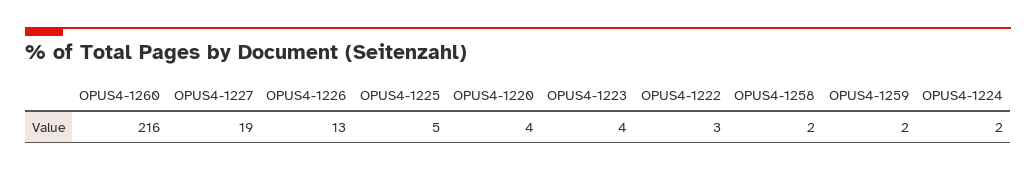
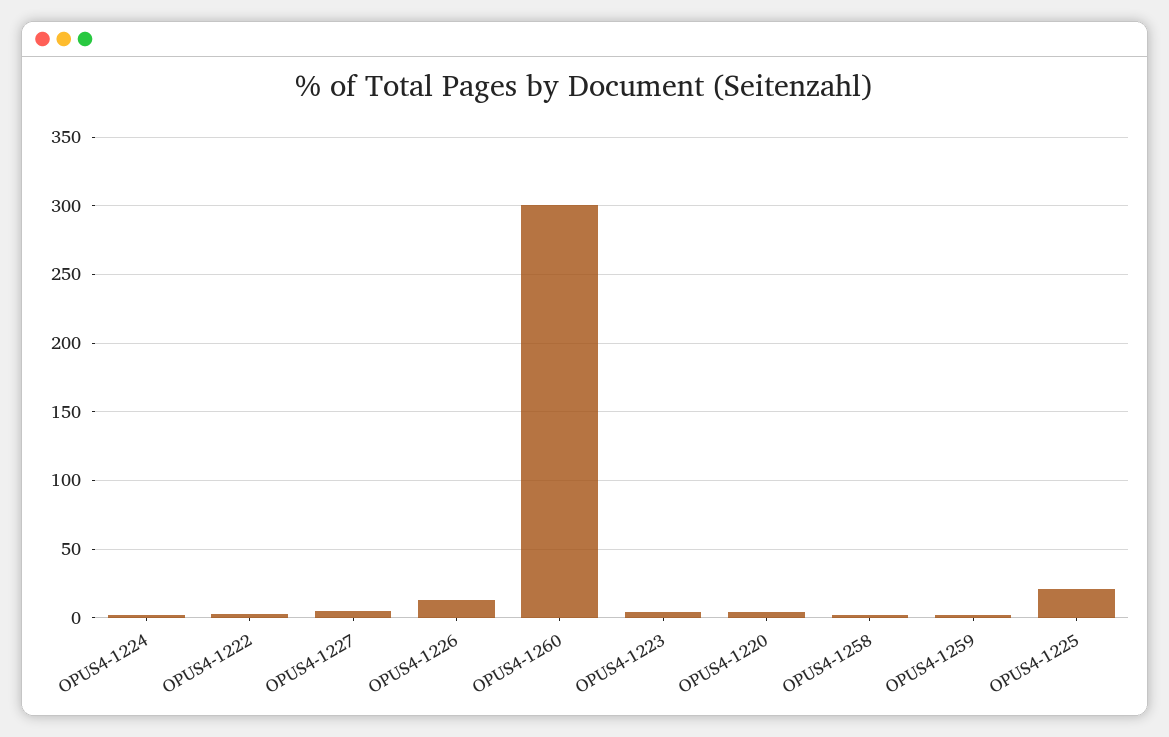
OPUS4-1260: 216 -> 300
OPUS4-1227: 19 -> 5
OPUS4-1225: 5 -> 20

